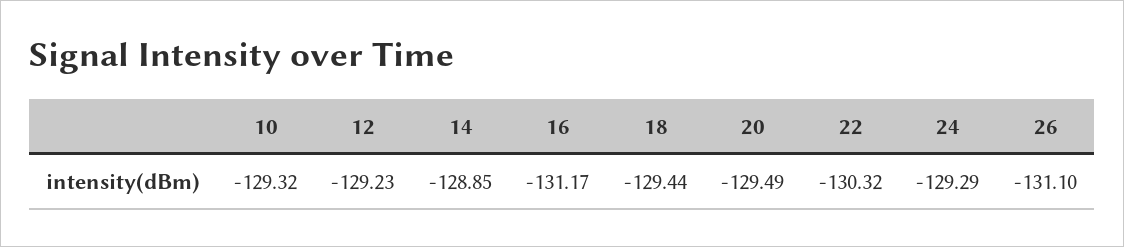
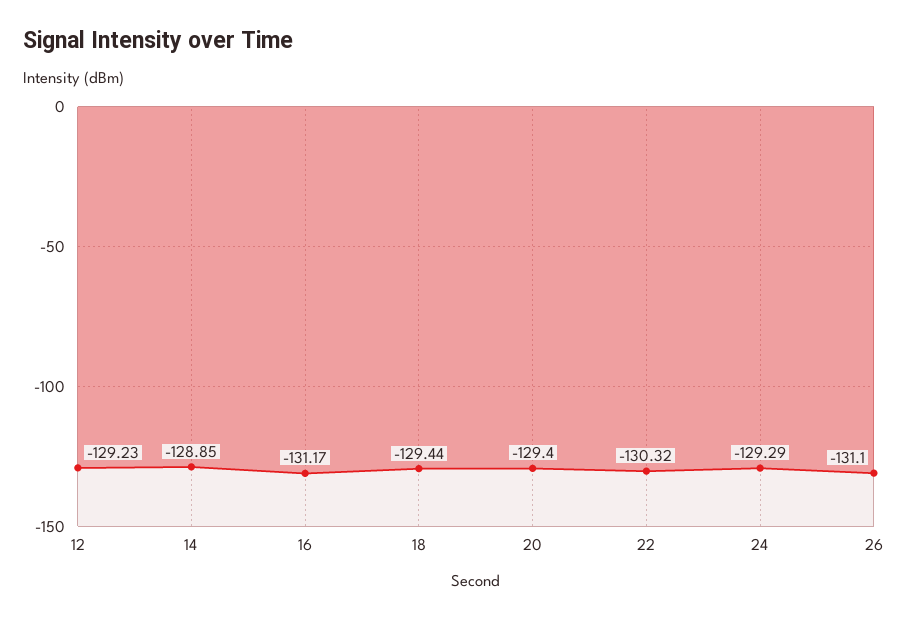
10: -129.32 -> none
20: -129.49 -> -129.4

